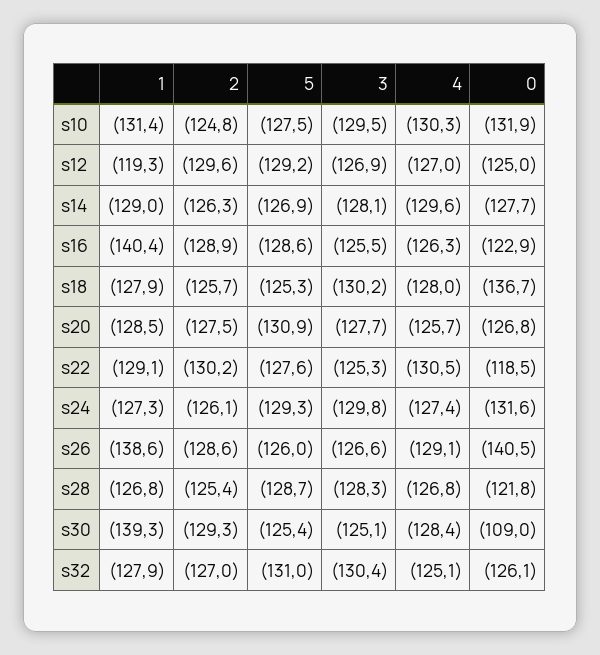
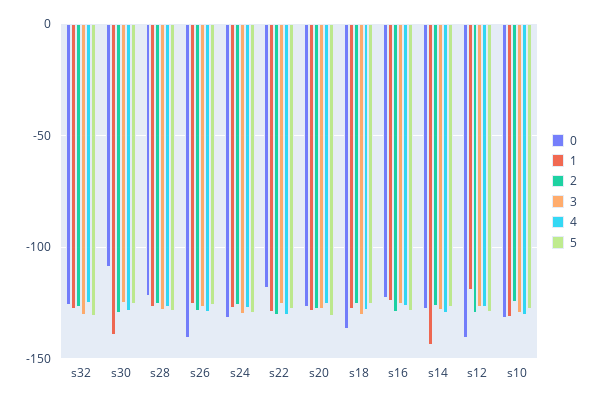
0, s12: -125 -> -140
1, s14: -129 -> -145
1, s16: -140.4 -> -125
1, s26: -138.6 -> -125

